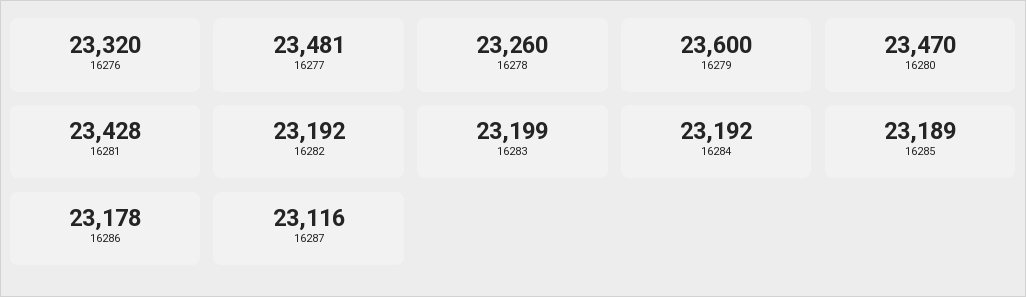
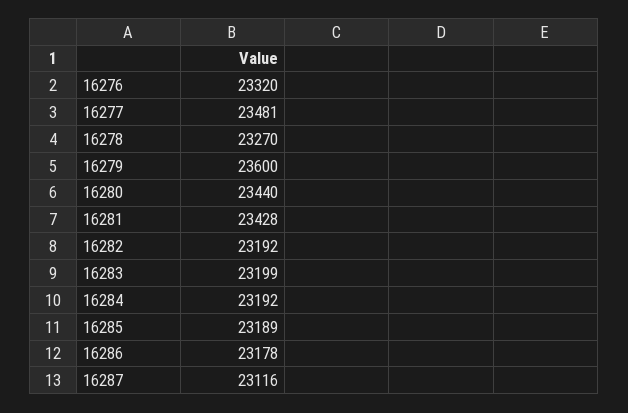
16278: 23260 -> 23270
16280: 23470 -> 23440

